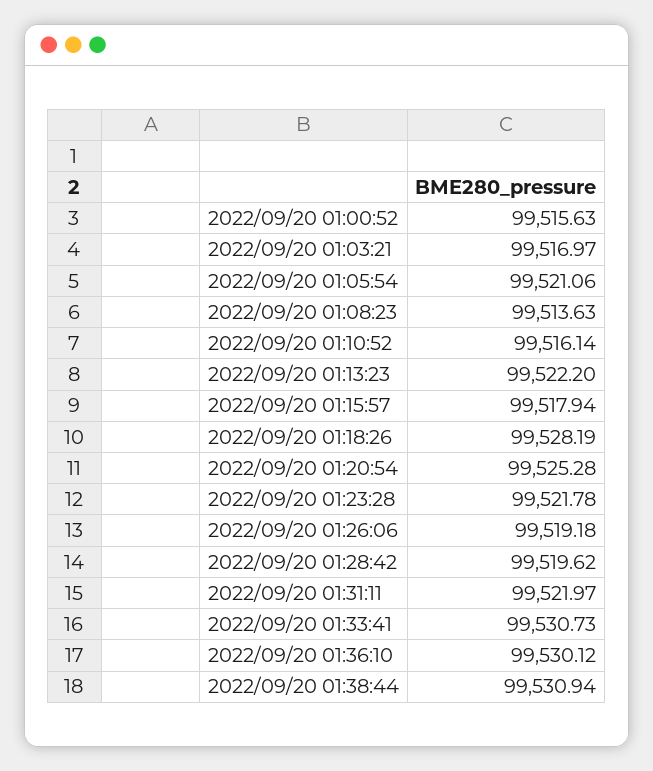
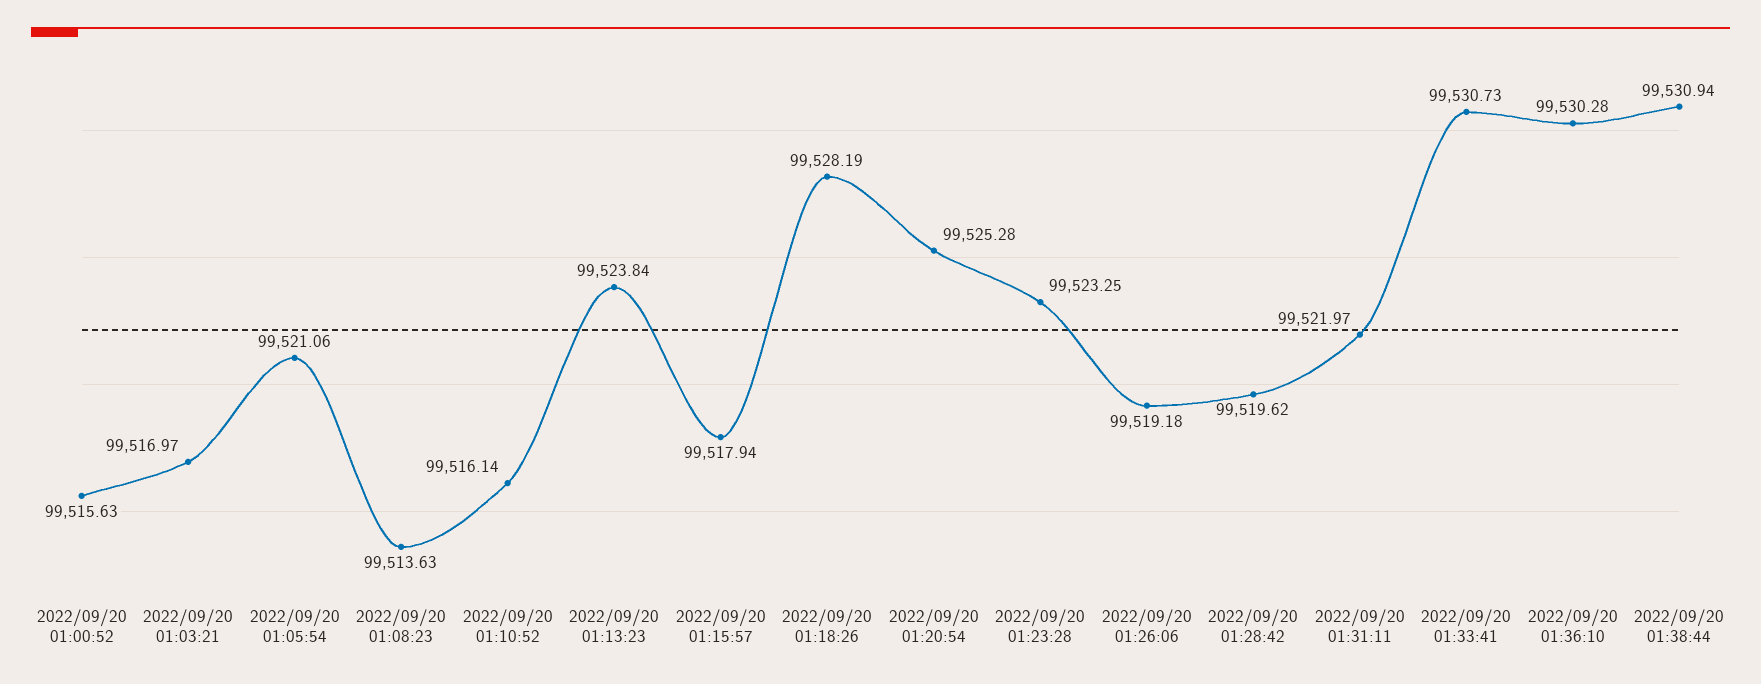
2022/09/20 01:13:23: 99522.2 -> 99523.84
2022/09/20 01:23:28: 99521.78 -> 99523.25
2022/09/20 01:36:10: 99530.12 -> 99530.28

